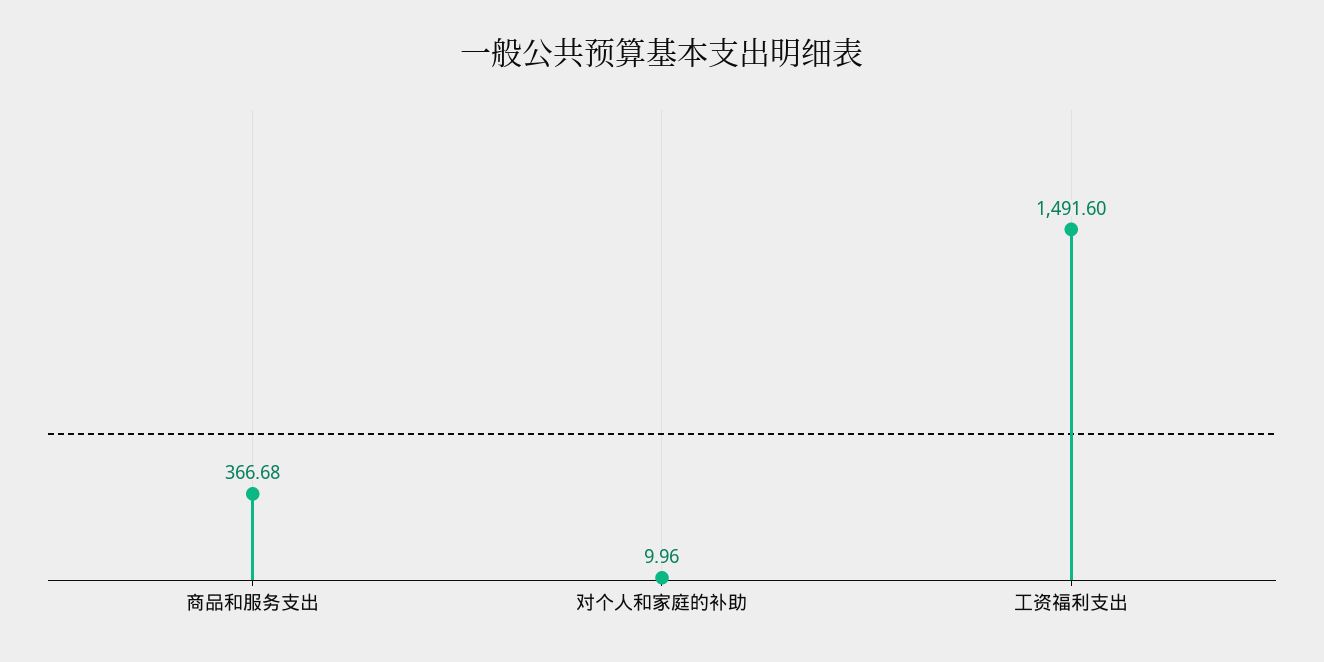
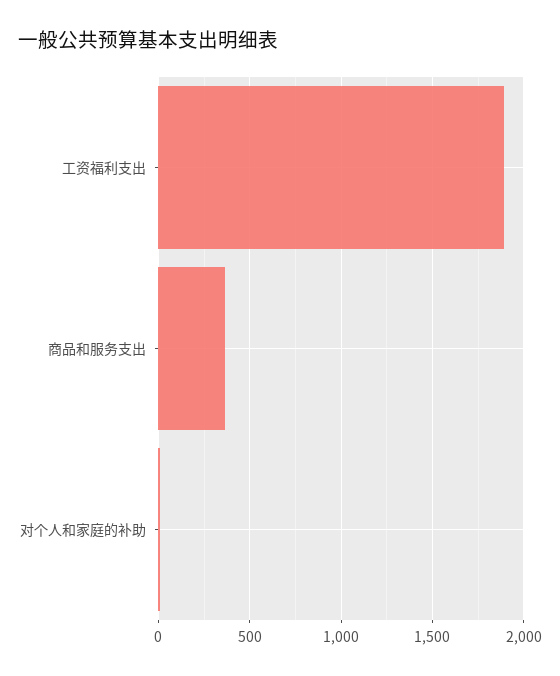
工资福利支出: 1491.6 -> 1900

